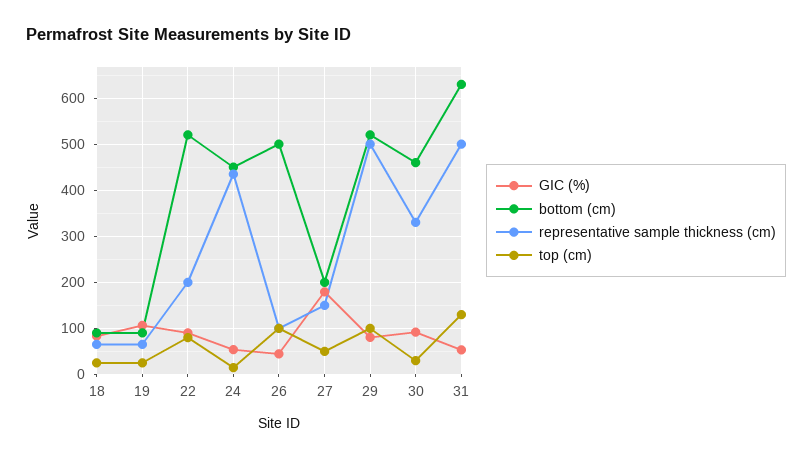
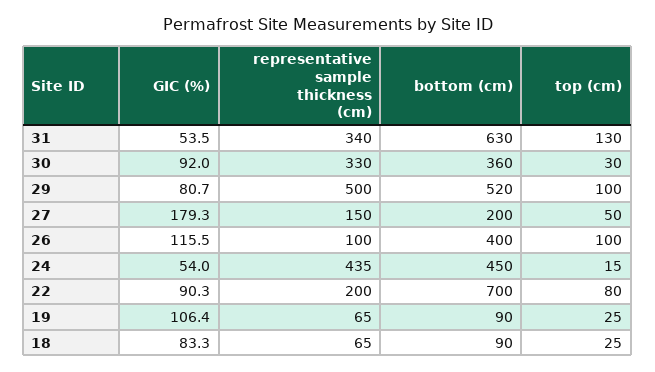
bottom (cm), 22: 520 -> 700
GIC (%), 26: 40 -> 115.5
bottom (cm), 26: 500 -> 400
bottom (cm), 30: 460 -> 360
representative sample thickness (cm), 31: 500 -> 340

